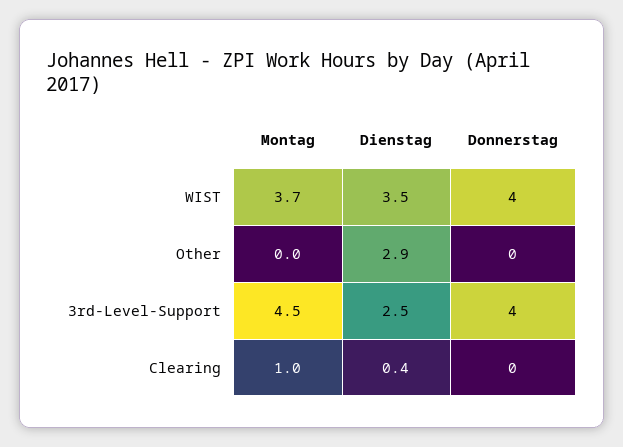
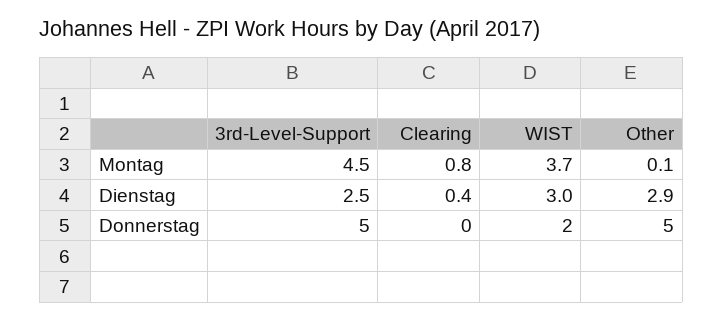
Dienstag, WIST: 3.5 -> 3
Donnerstag, WIST: 4 -> 2
Montag, Other: 0 -> 0.1
Donnerstag, Other: 0 -> 5
Donnerstag, 3rd-Level-Support: 4 -> 5
Montag, Clearing: 1 -> 0.8

